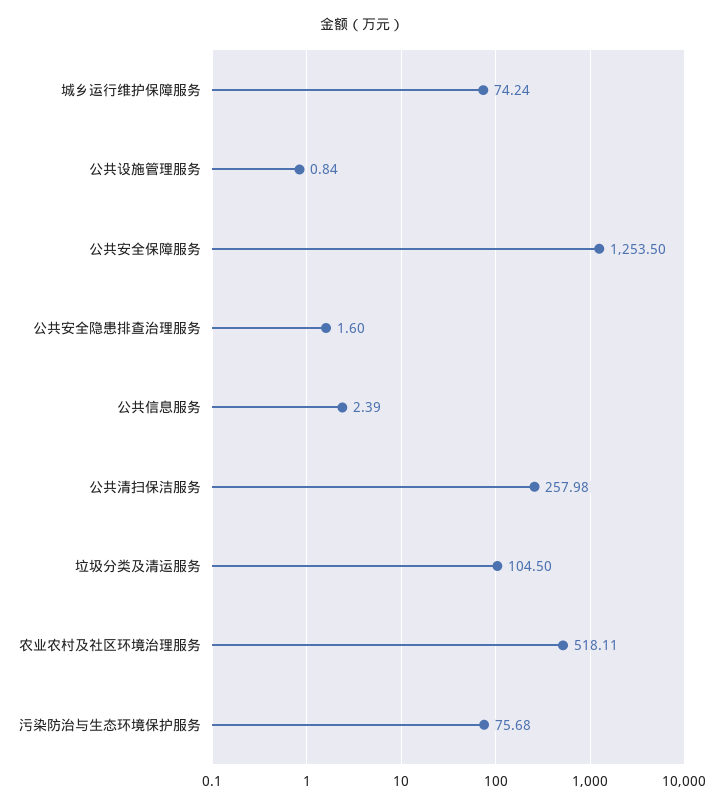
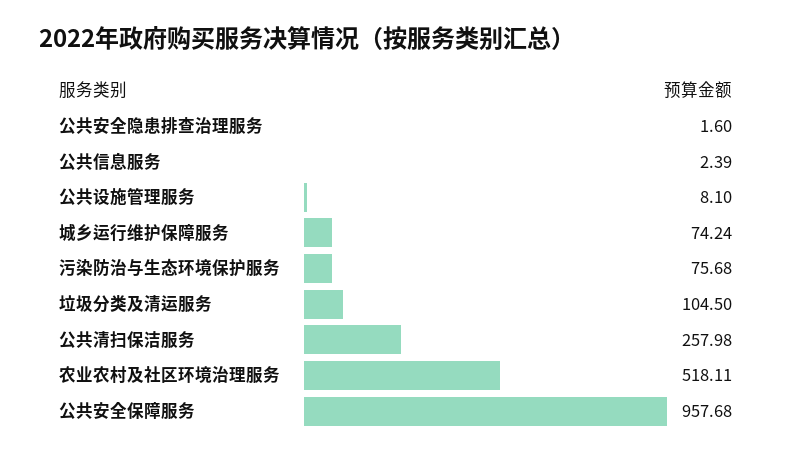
公共设施管理服务: 0.84 -> 8.1
公共安全保障服务: 1253.5 -> 957.68

